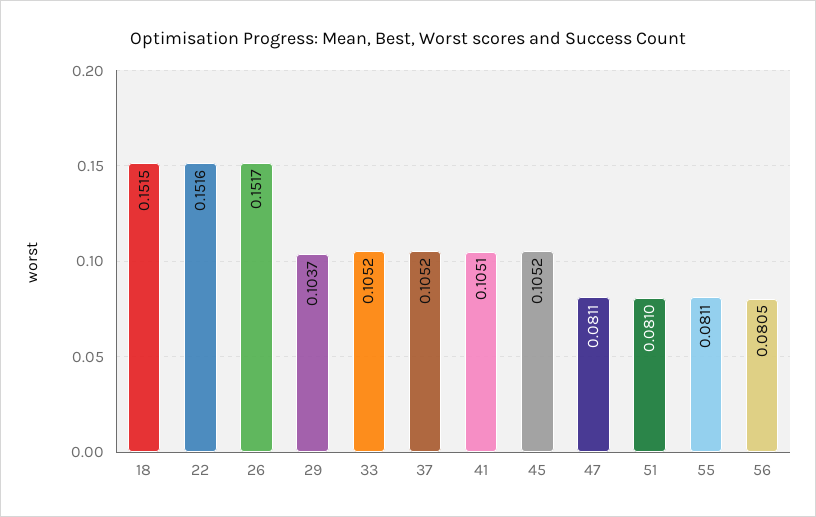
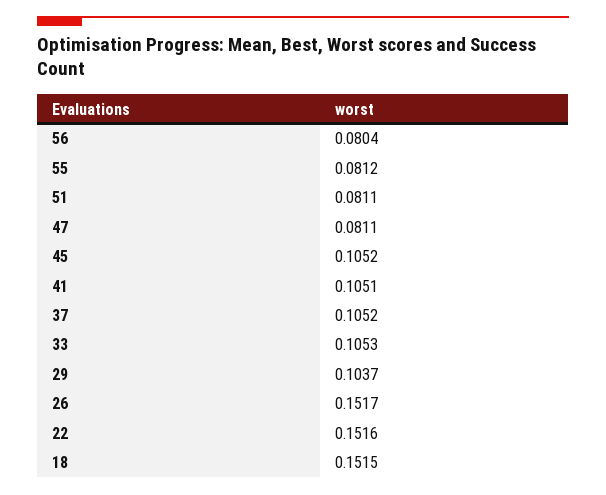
33: 0.1052 -> 0.1053
51: 0.081 -> 0.0811
55: 0.0811 -> 0.0812
56: 0.0805 -> 0.0804

